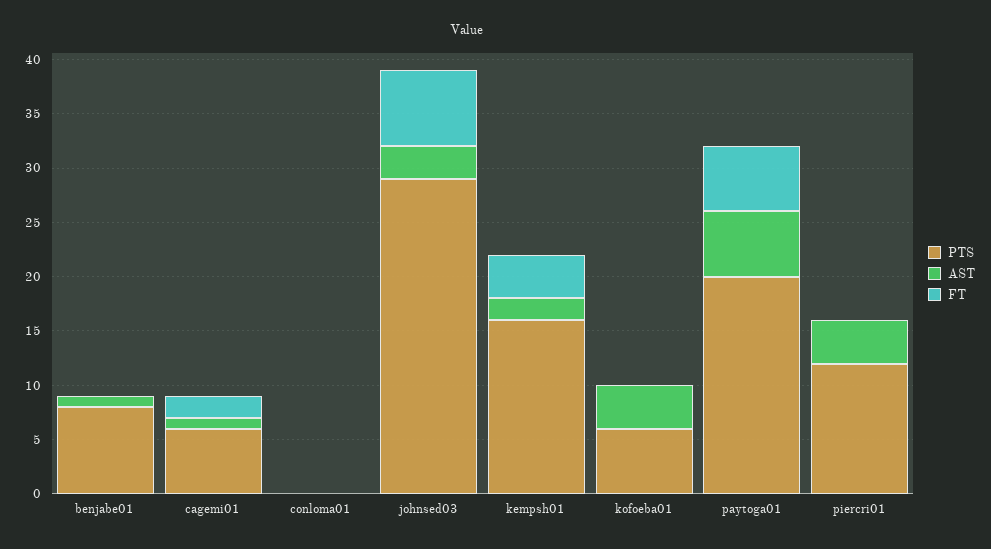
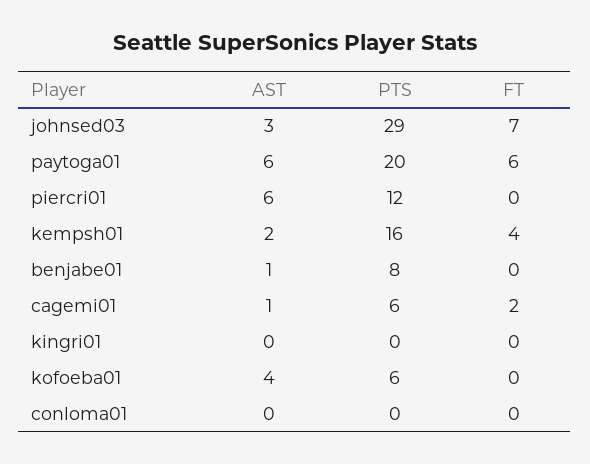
AST, piercri01: 4 -> 6
AST, kingri01: none -> 0
PTS, kingri01: none -> 0
FT, kingri01: none -> 0

